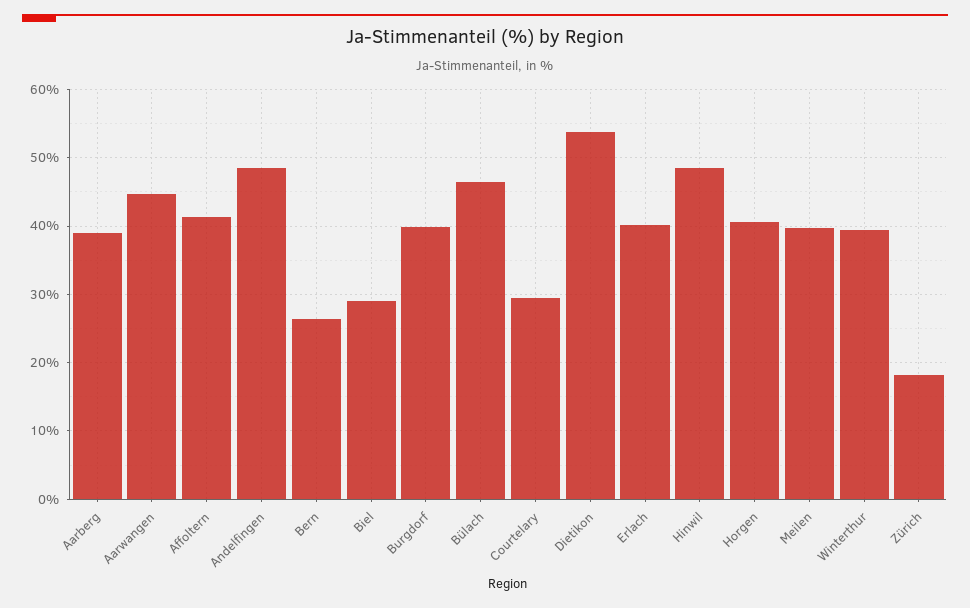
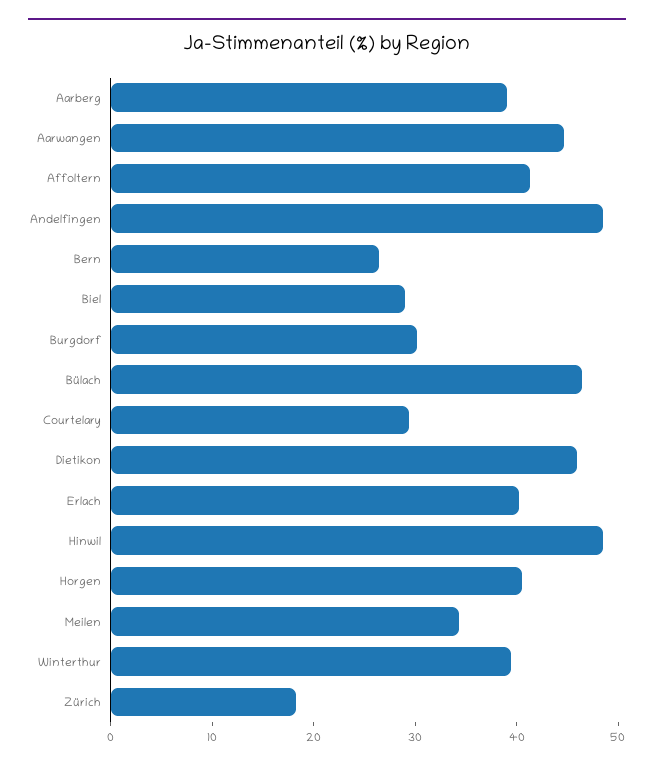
Burgdorf: 40 -> 30
Dietikon: 54 -> 46
Meilen: 40 -> 34

